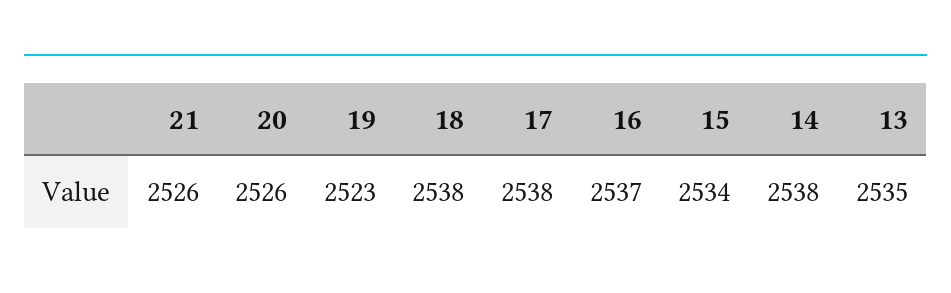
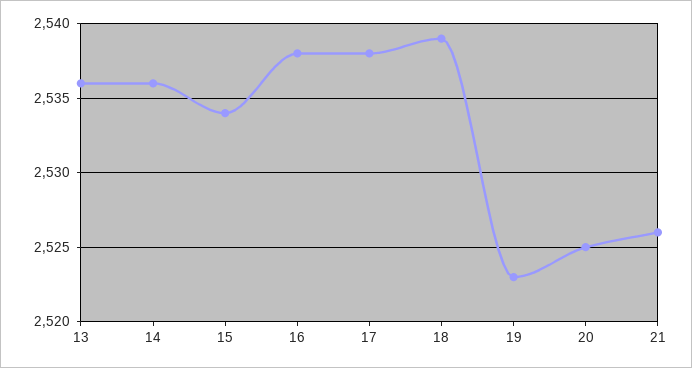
20: 2526 -> 2525
18: 2538 -> 2539
16: 2537 -> 2538
14: 2538 -> 2536
13: 2535 -> 2536

